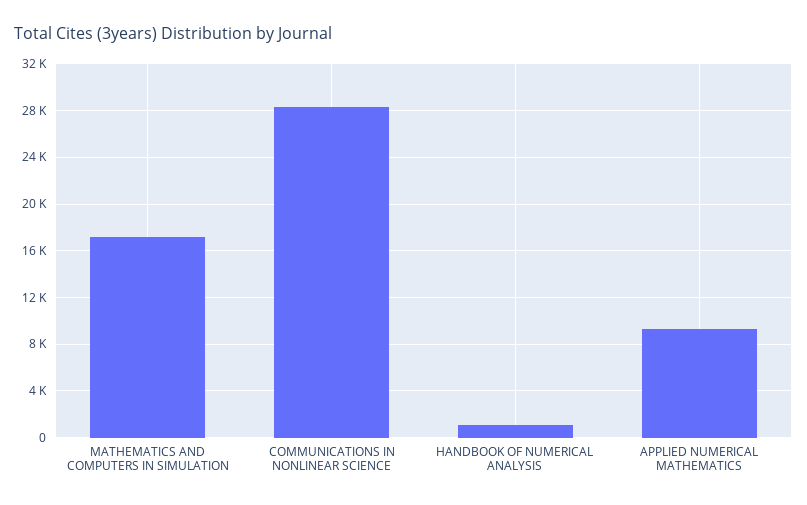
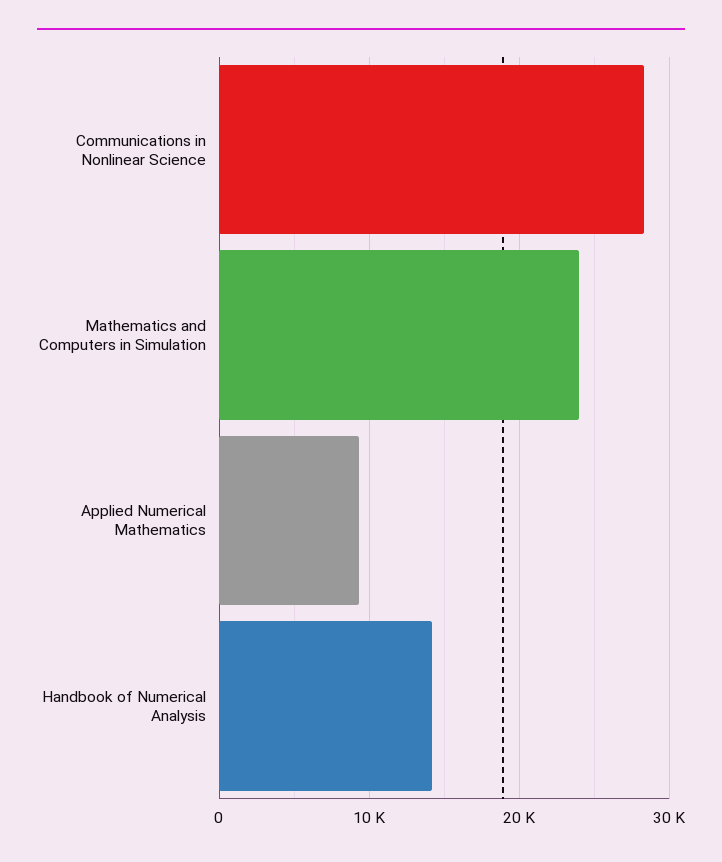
MATHEMATICS AND COMPUTERS IN SIMULATION: 17000 -> 24000
HANDBOOK OF NUMERICAL ANALYSIS: 1000 -> 14000

